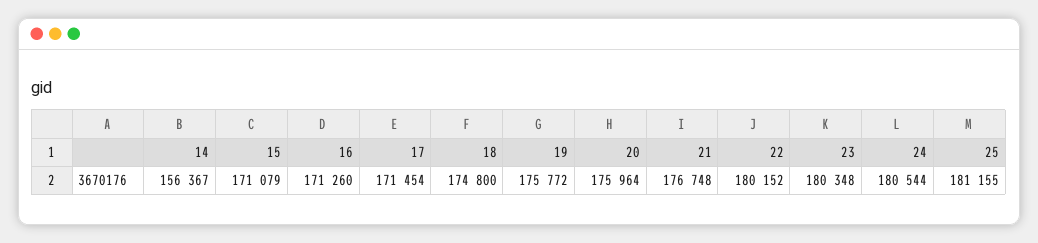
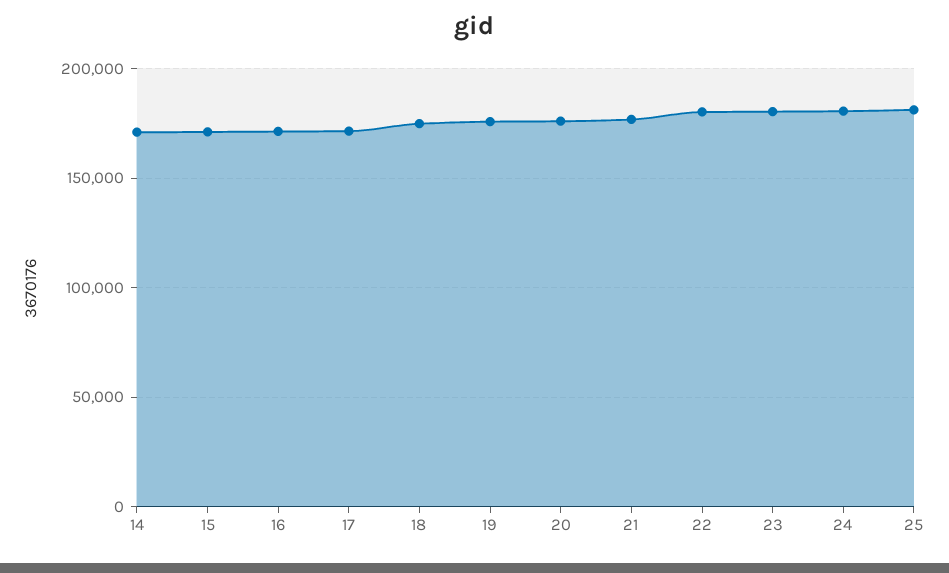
14: 156367 -> 170000

